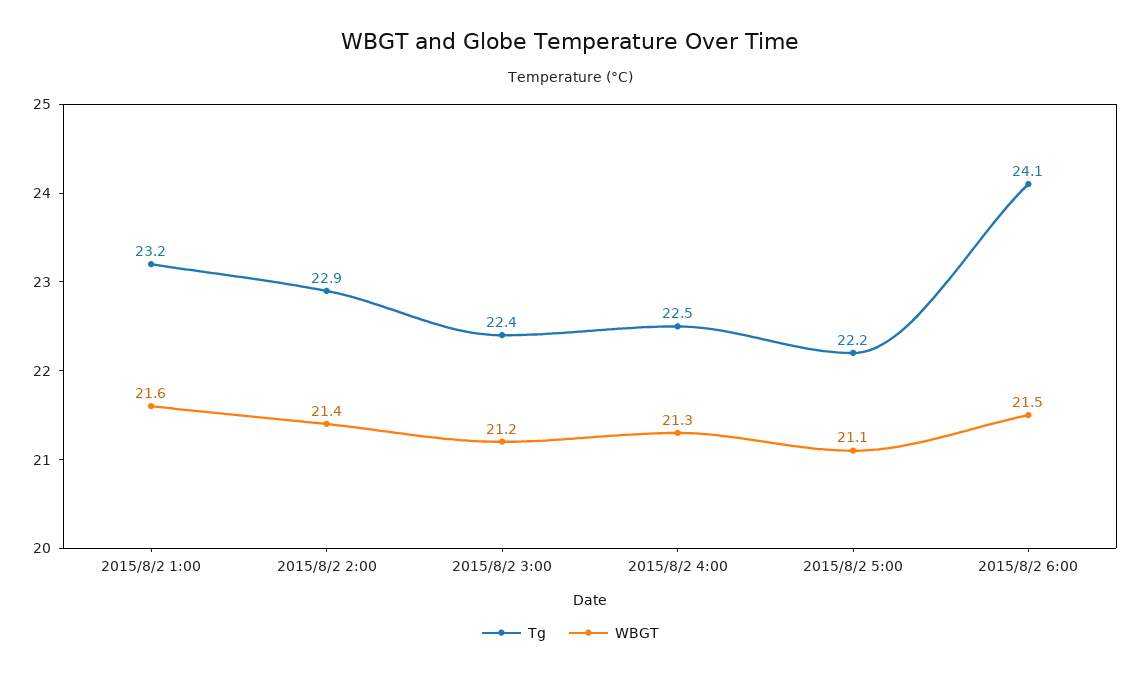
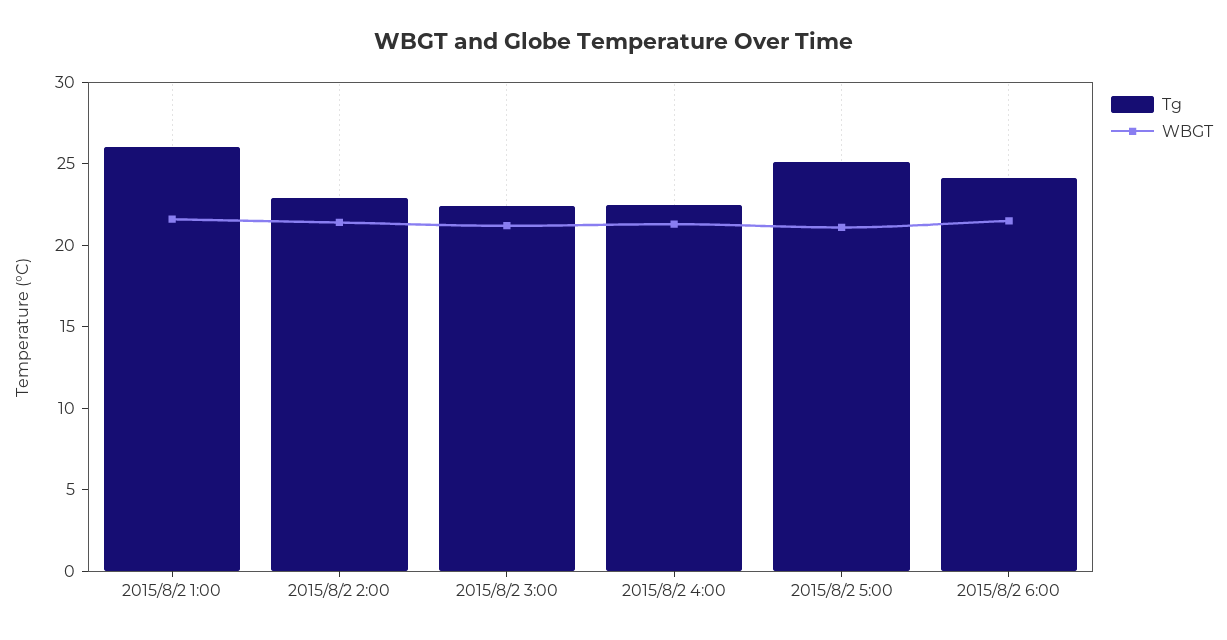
Tg, 2015/8/2 1:00: 23.2 -> 26
Tg, 2015/8/2 5:00: 22.2 -> 25

